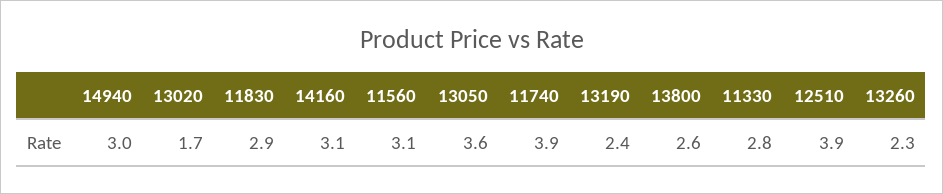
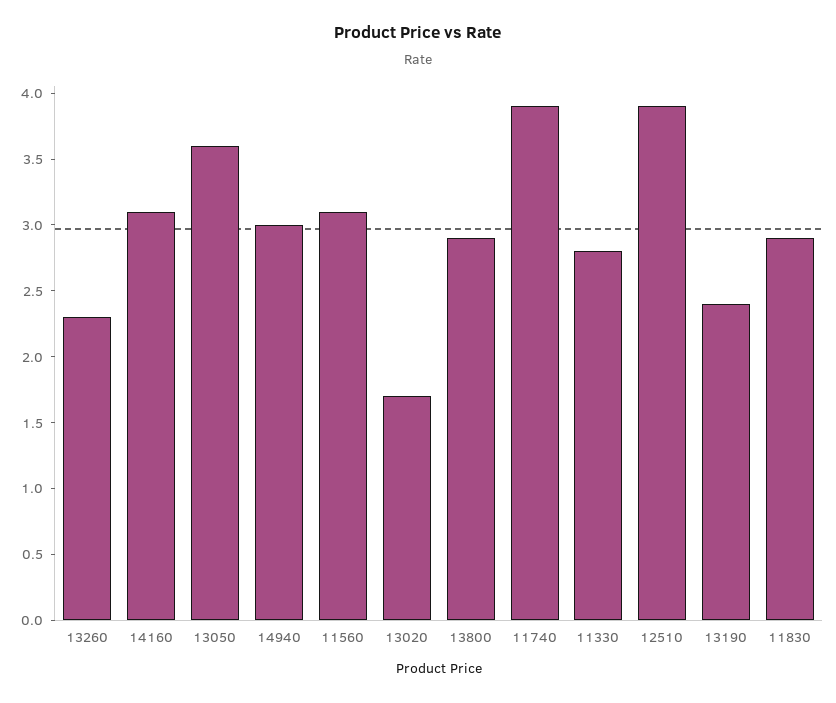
13800: 2.6 -> 2.9

